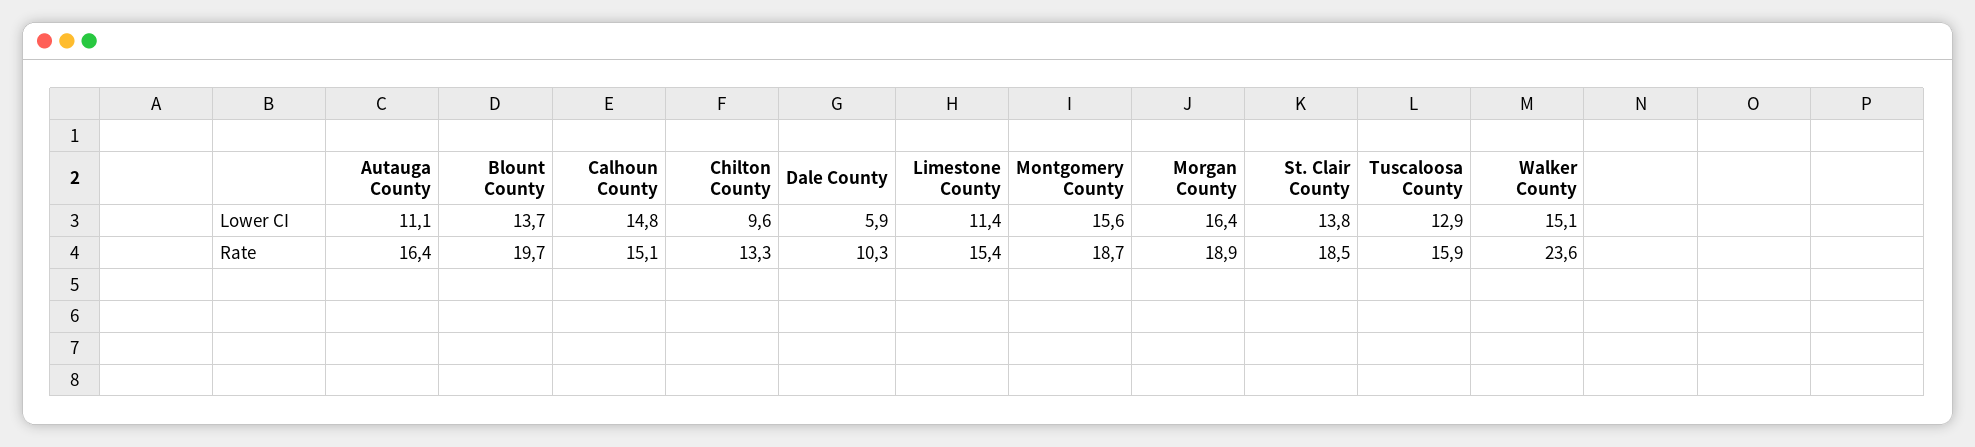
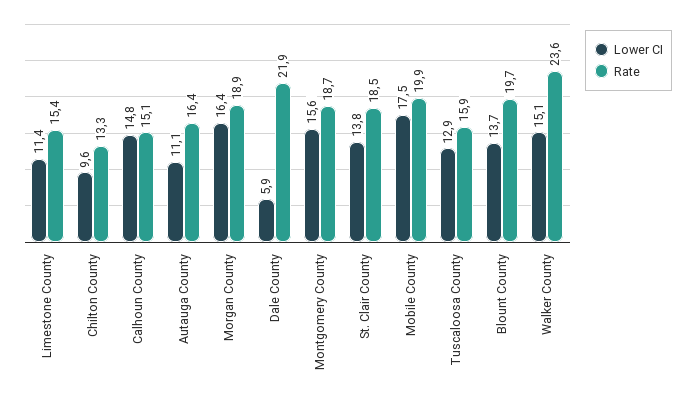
Rate, Dale County: 10.3 -> 21.9
Lower CI, Mobile County: none -> 17.5
Rate, Mobile County: none -> 19.9

